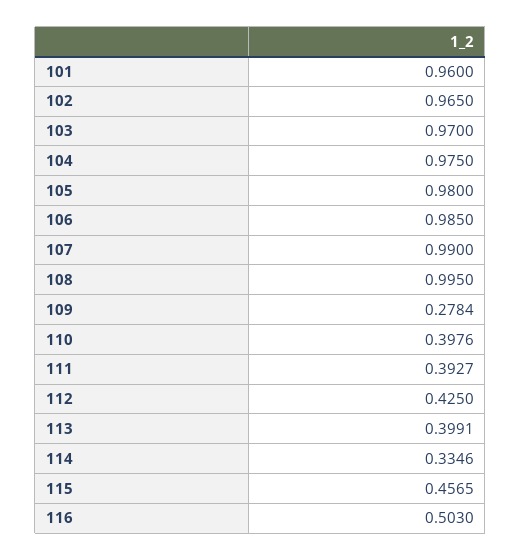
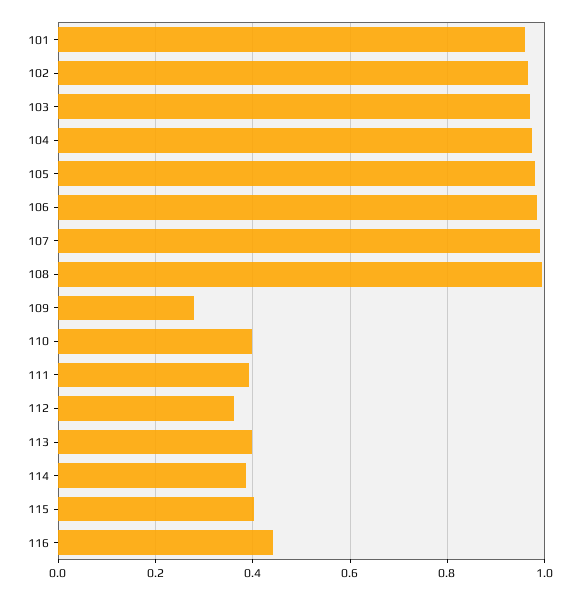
112: 0.425 -> 0.36
114: 0.3346 -> 0.38
115: 0.4565 -> 0.4
116: 0.503 -> 0.44

